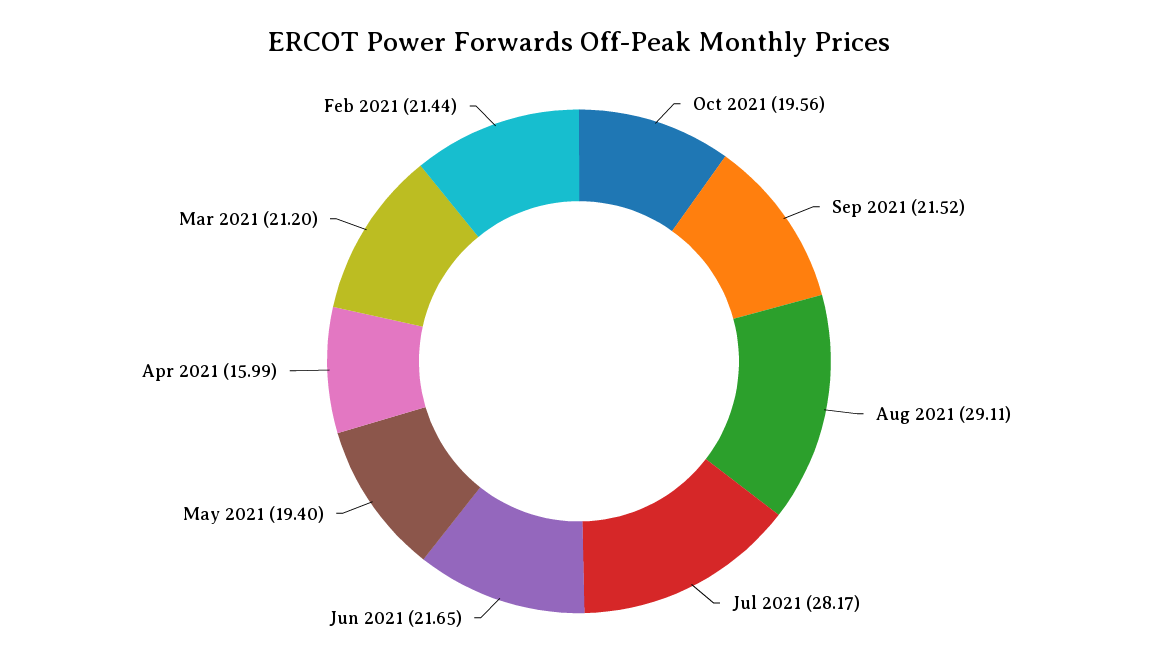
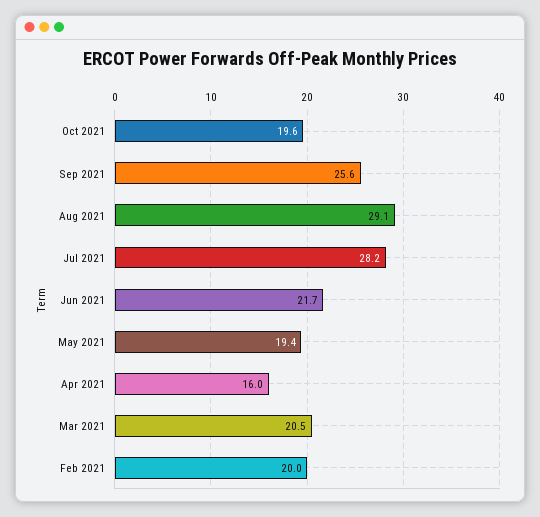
Sep 2021: 21.52 -> 25.6
Mar 2021: 21.2 -> 20.5
Feb 2021: 21.44 -> 20

